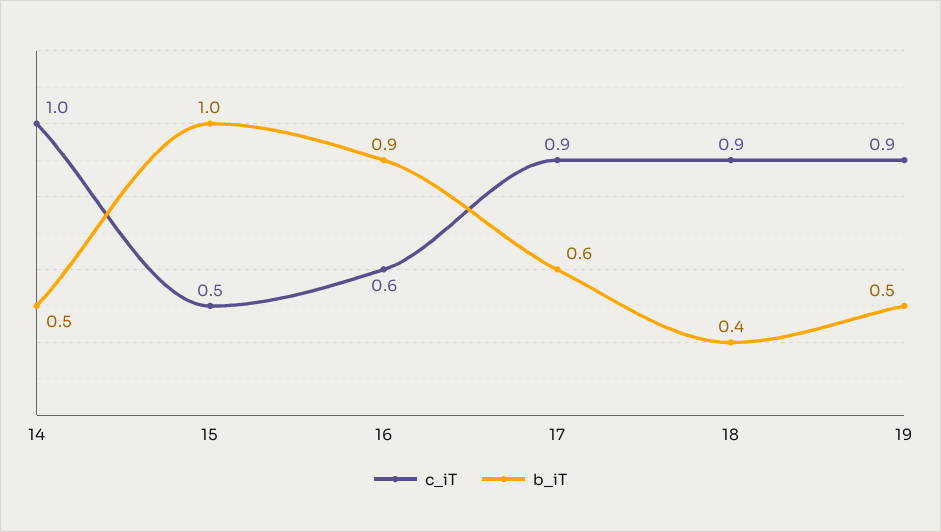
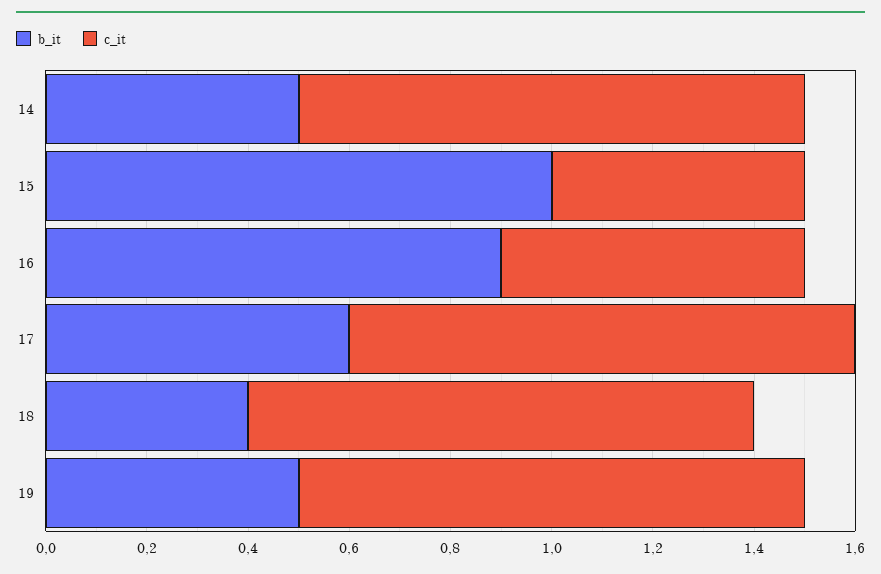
c_iT, 17: 0.9 -> 1
c_iT, 18: 0.9 -> 1
c_iT, 19: 0.9 -> 1

